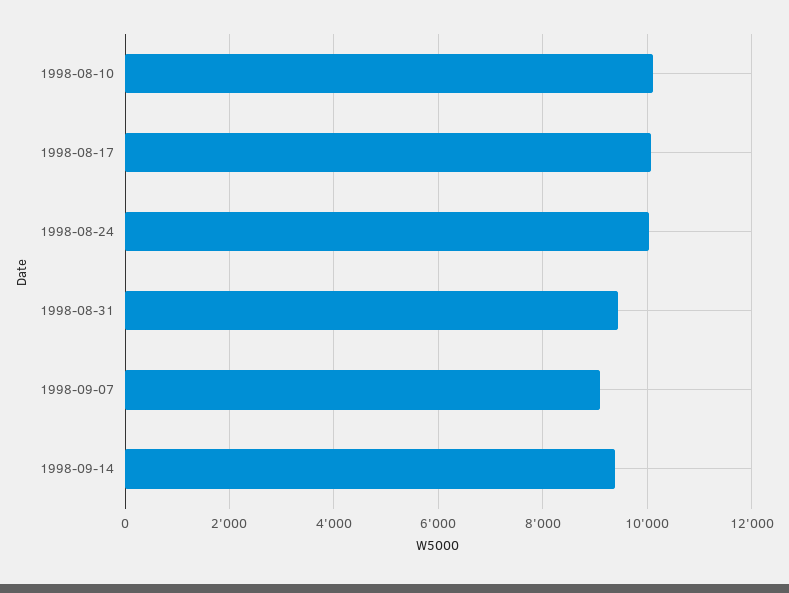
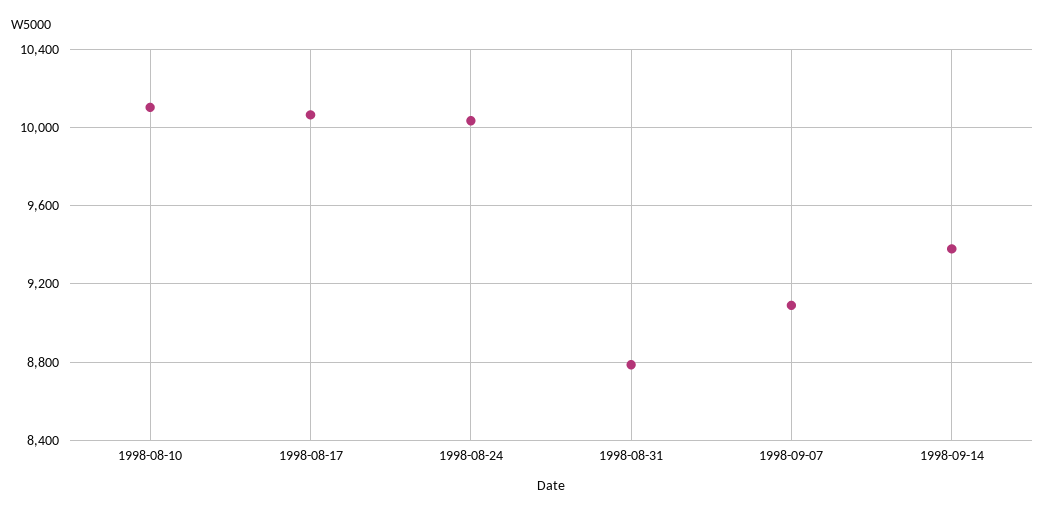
1998-08-31: 9400 -> 8800

